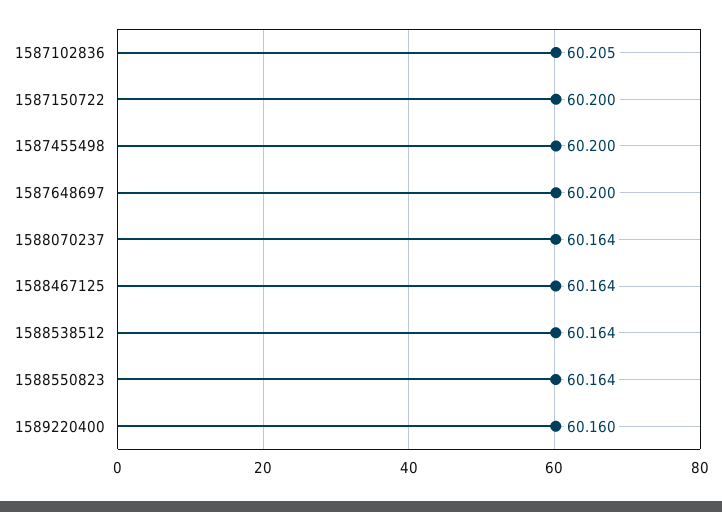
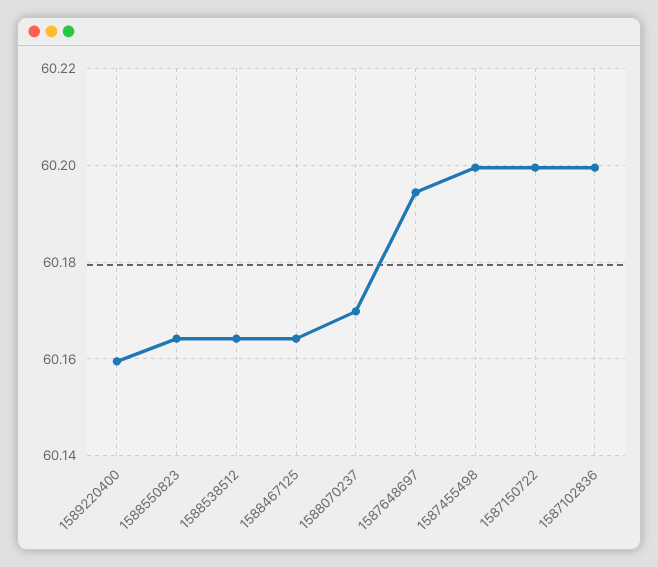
1587102836: 60.205 -> 60.2
1587648697: 60.2 -> 60.194
1588070237: 60.164 -> 60.17

